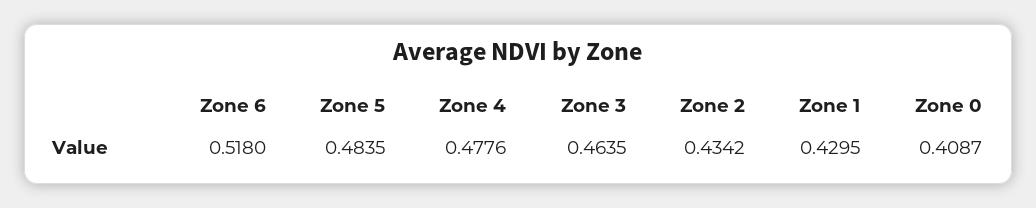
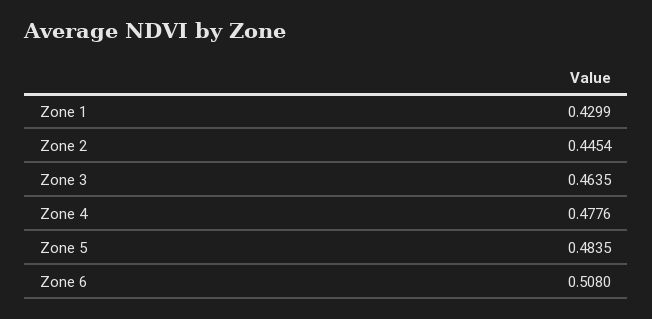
Zone 6: 0.518 -> 0.508
Zone 2: 0.4342 -> 0.4454
Zone 1: 0.4295 -> 0.4299
Zone 0: 0.4087 -> none

